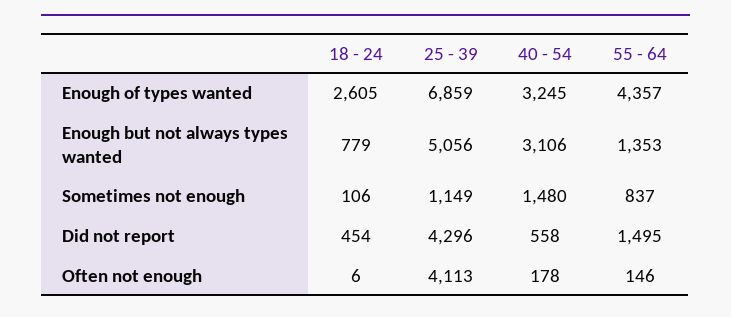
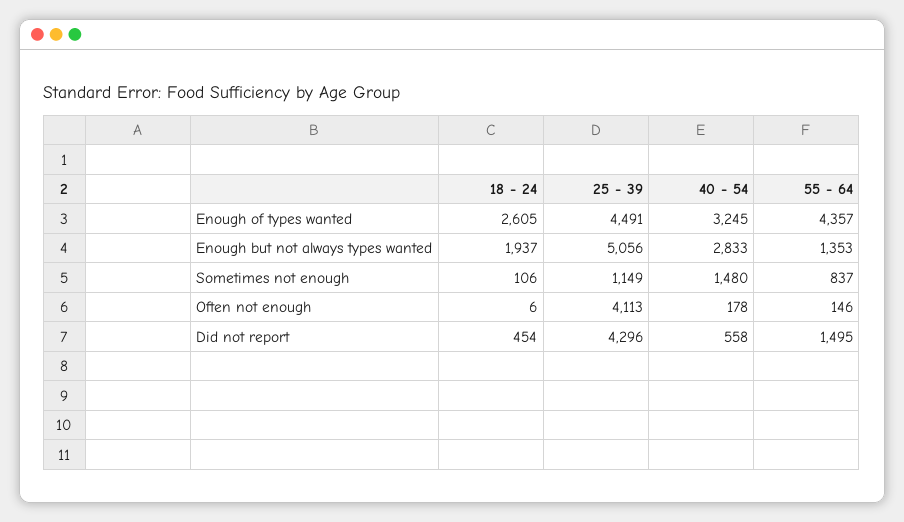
25 - 39, Enough of types wanted: 6859 -> 4491
18 - 24, Enough but not always types wanted: 779 -> 1937
40 - 54, Enough but not always types wanted: 3106 -> 2833

